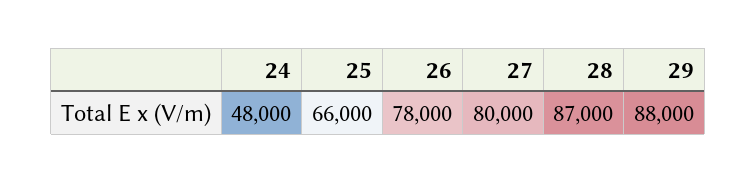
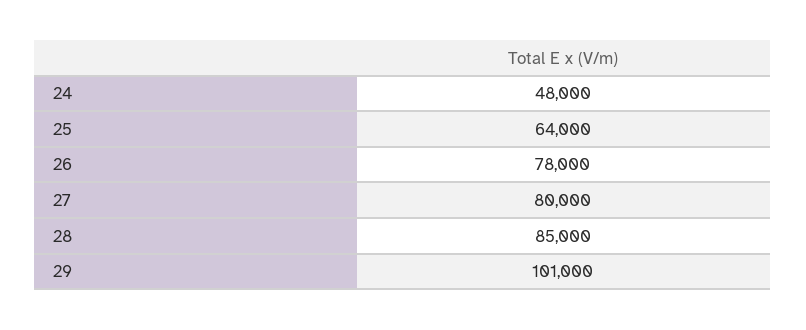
25: 66000 -> 64000
28: 87000 -> 85000
29: 88000 -> 101000

